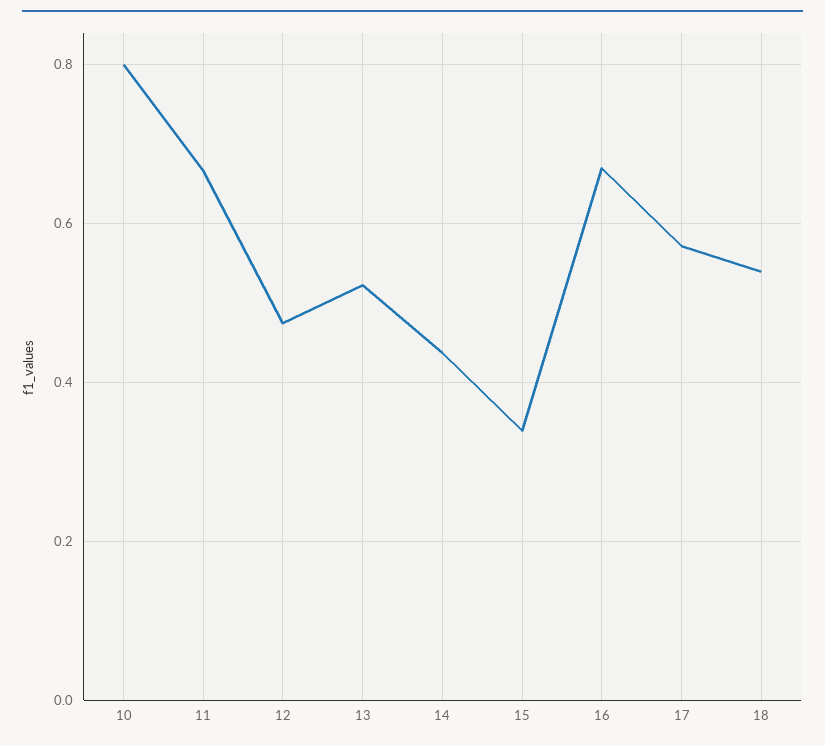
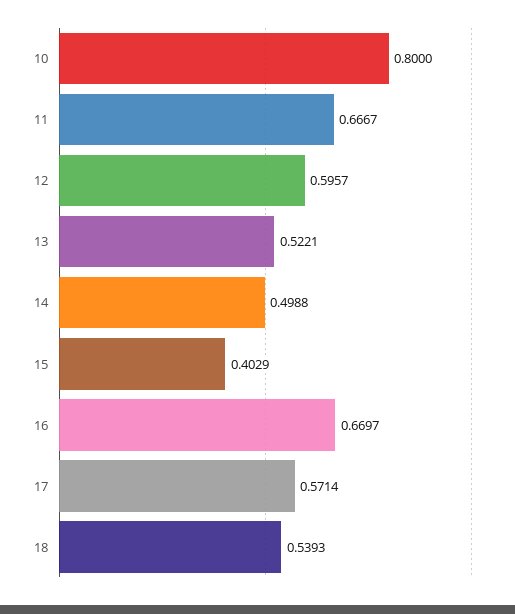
12: 0.48 -> 0.5957
14: 0.44 -> 0.4988
15: 0.34 -> 0.4029

